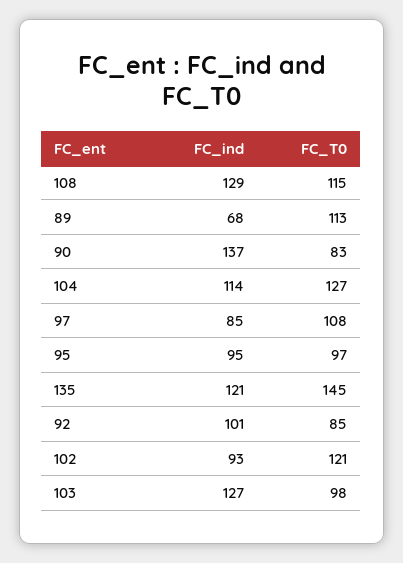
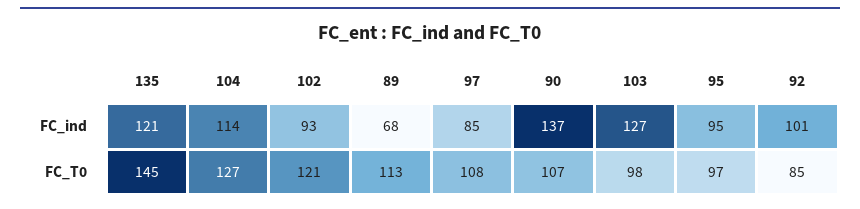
FC_ind, 108: 129 -> none
FC_T0, 108: 115 -> none
FC_T0, 90: 83 -> 107

